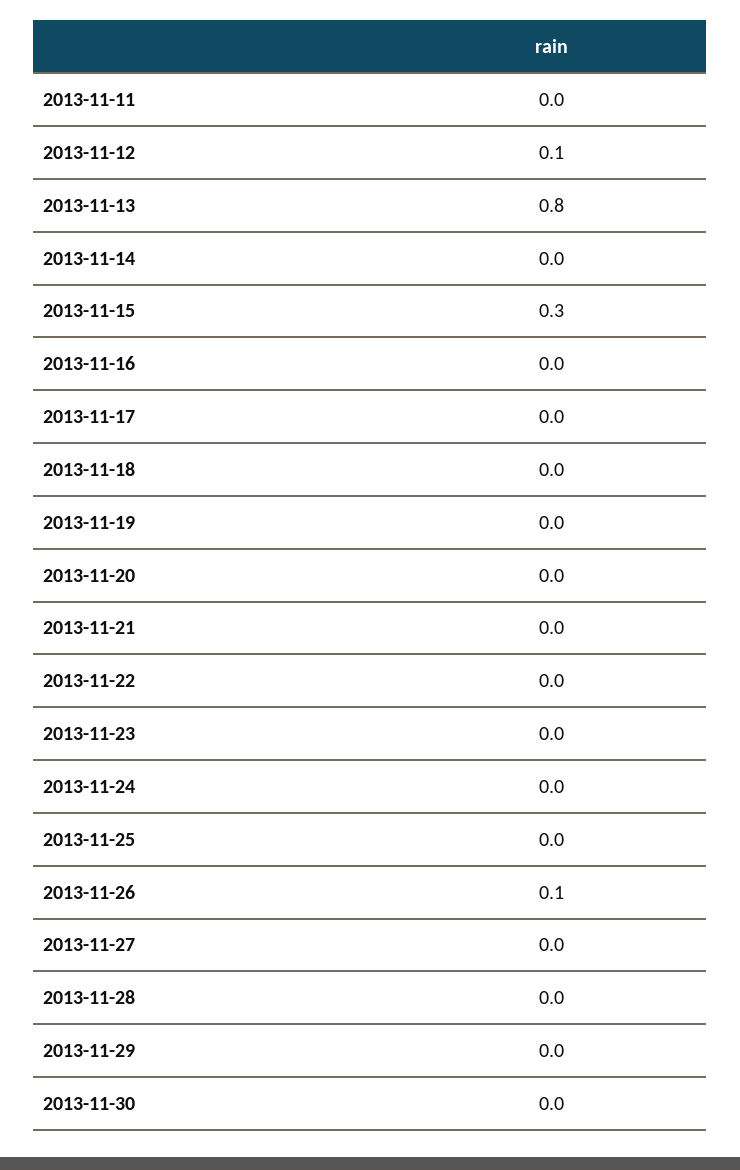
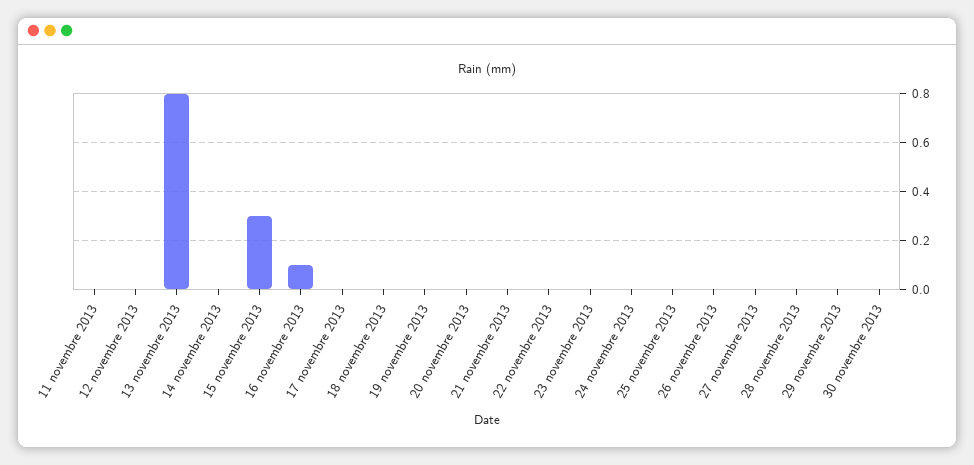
2013-11-12: 0.1 -> 0
2013-11-16: 0 -> 0.1
2013-11-26: 0.1 -> 0

